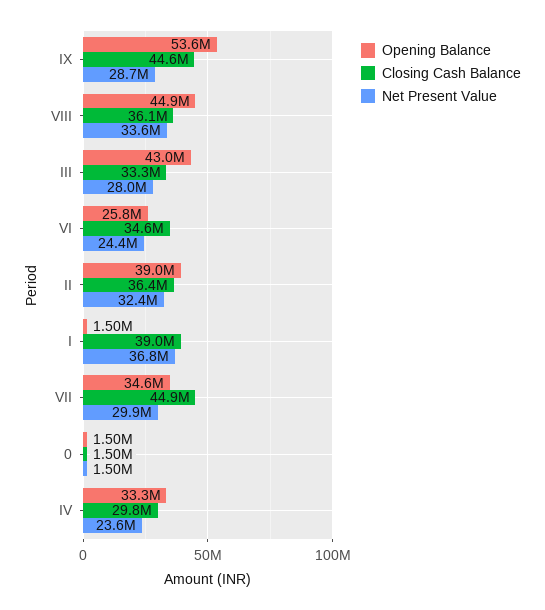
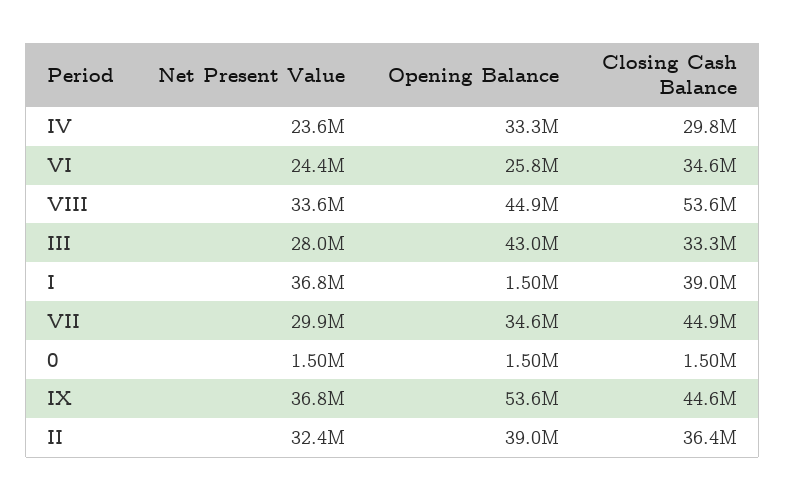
Net Present Value, IX: 28700000 -> 36800000
Closing Cash Balance, VIII: 36100000 -> 53600000

